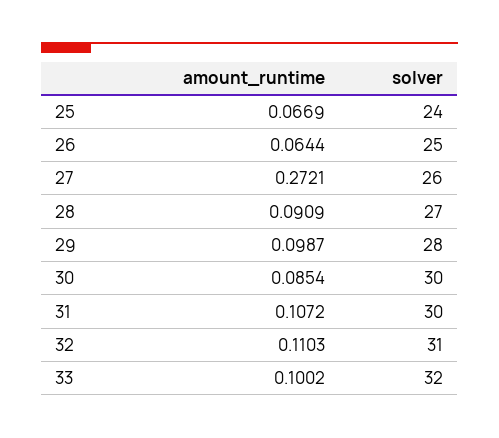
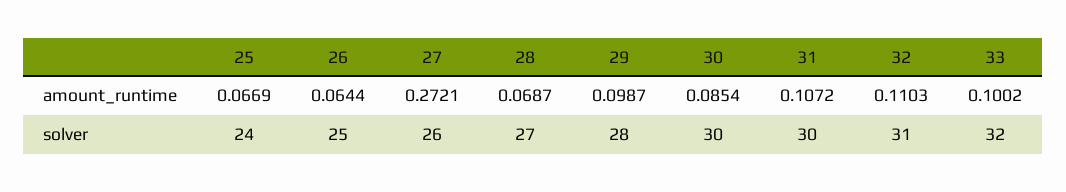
amount_runtime, 28: 0.0909 -> 0.0687

